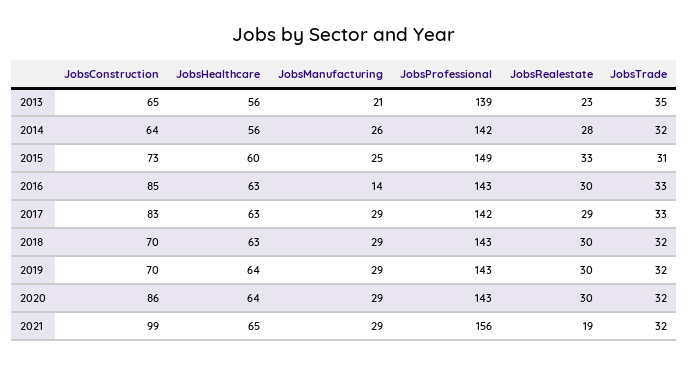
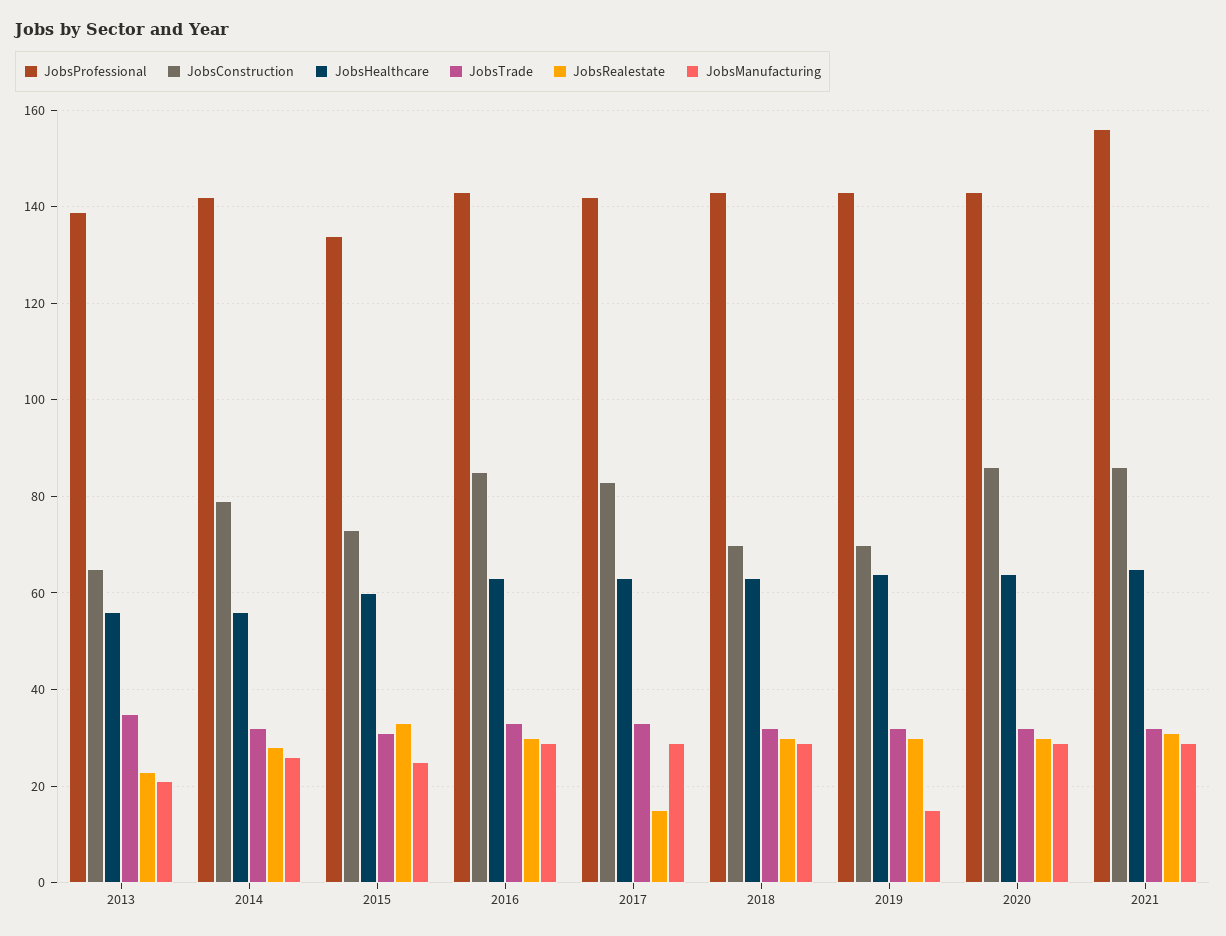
JobsConstruction, 2014: 64 -> 80
JobsProfessional, 2015: 149 -> 135
JobsManufacturing, 2016: 14 -> 30
JobsRealestate, 2017: 29 -> 15
JobsManufacturing, 2019: 29 -> 15
JobsConstruction, 2021: 99 -> 85
JobsRealestate, 2021: 19 -> 30

